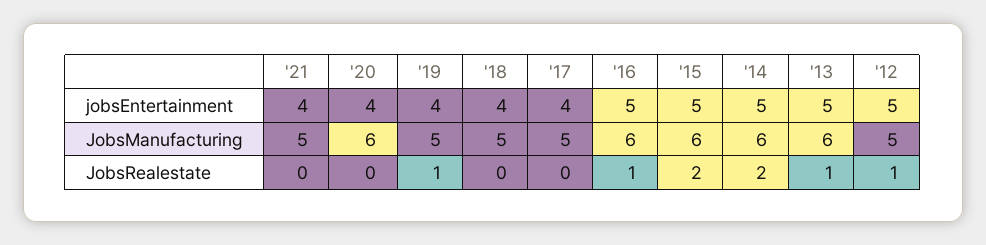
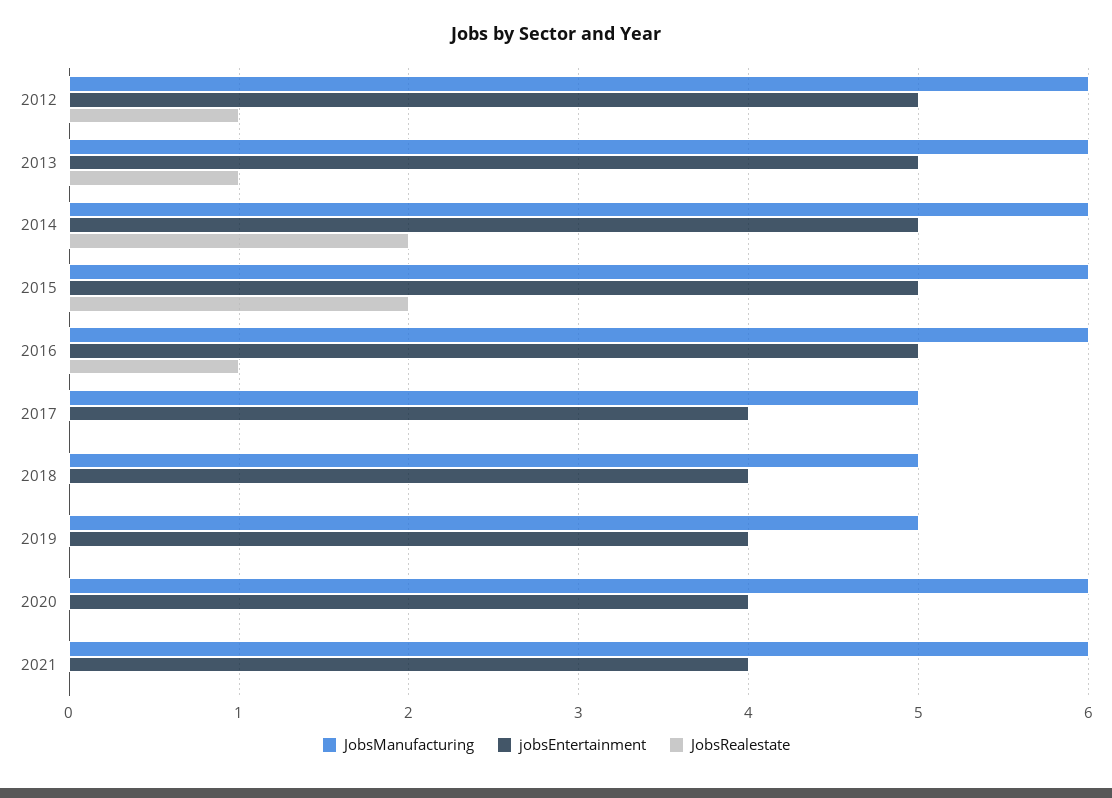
JobsManufacturing, '21: 5 -> 6
JobsManufacturing, '12: 5 -> 6
JobsRealestate, '19: 1 -> 0

